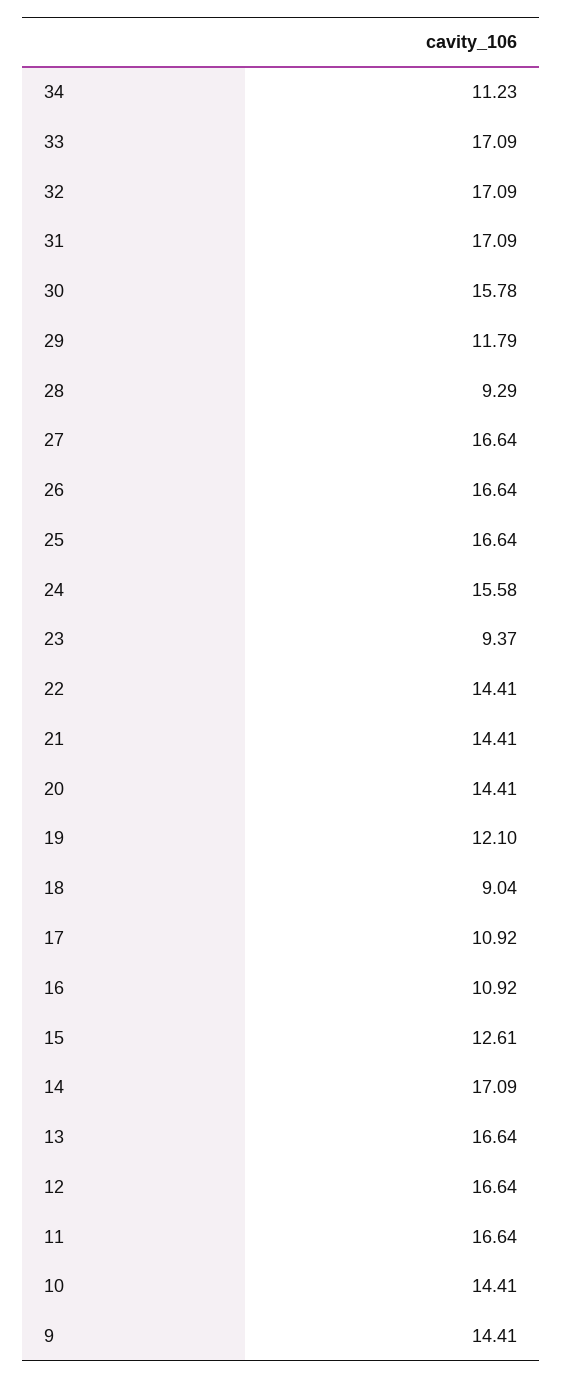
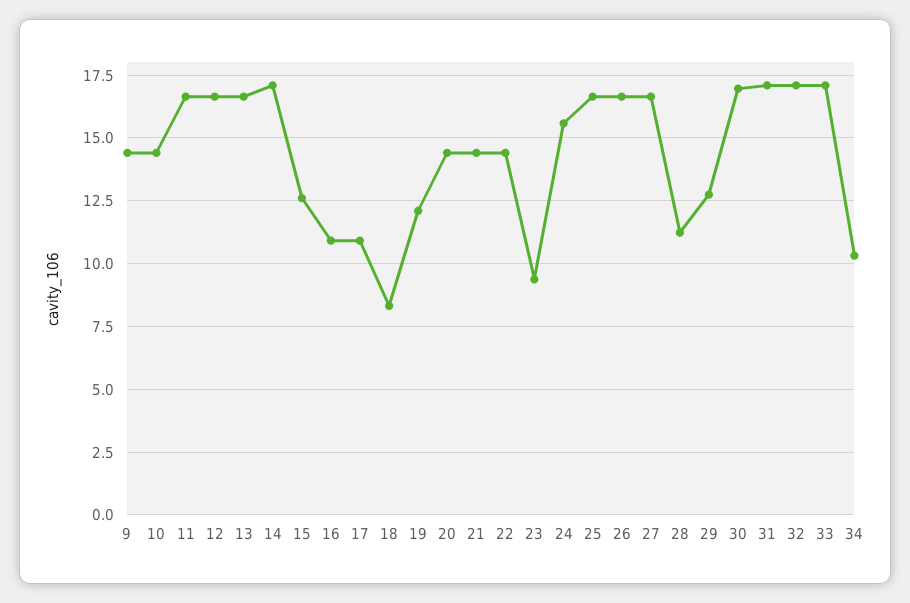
34: 11.23 -> 10.25
30: 15.78 -> 17
29: 11.79 -> 12.75
28: 9.29 -> 11.25
18: 9.04 -> 8.25

